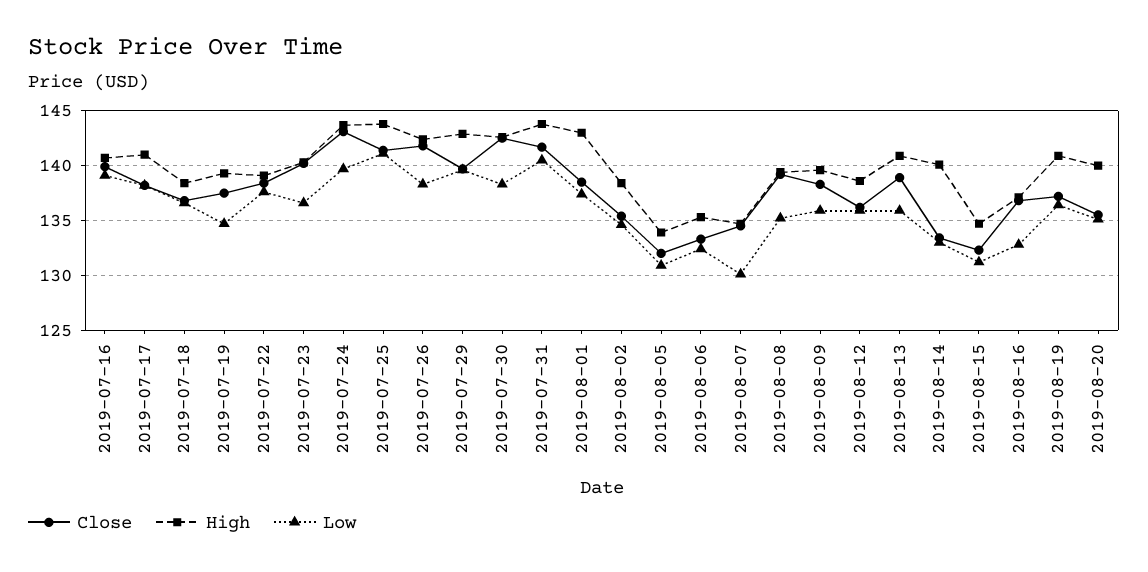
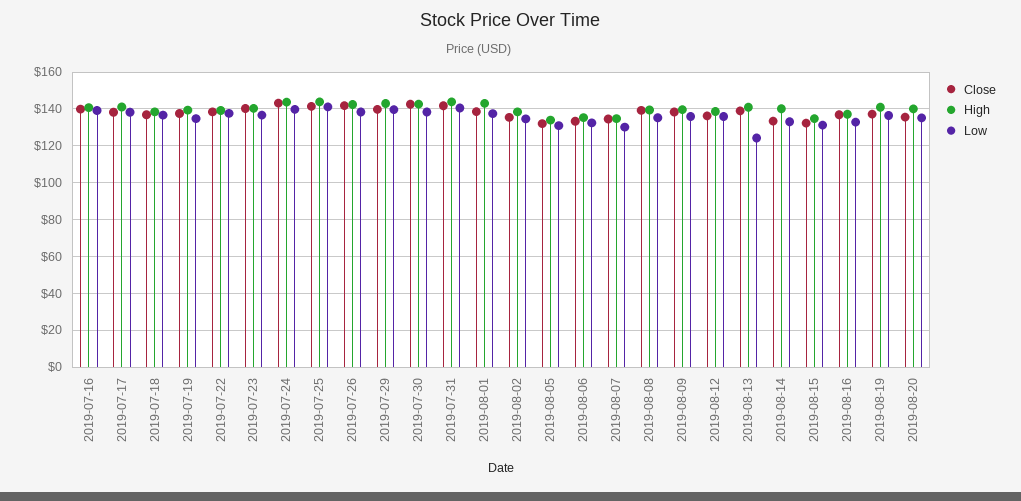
Low, 2019-08-13: 136 -> 125

